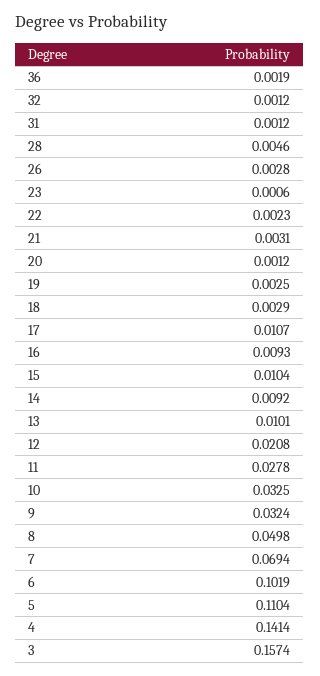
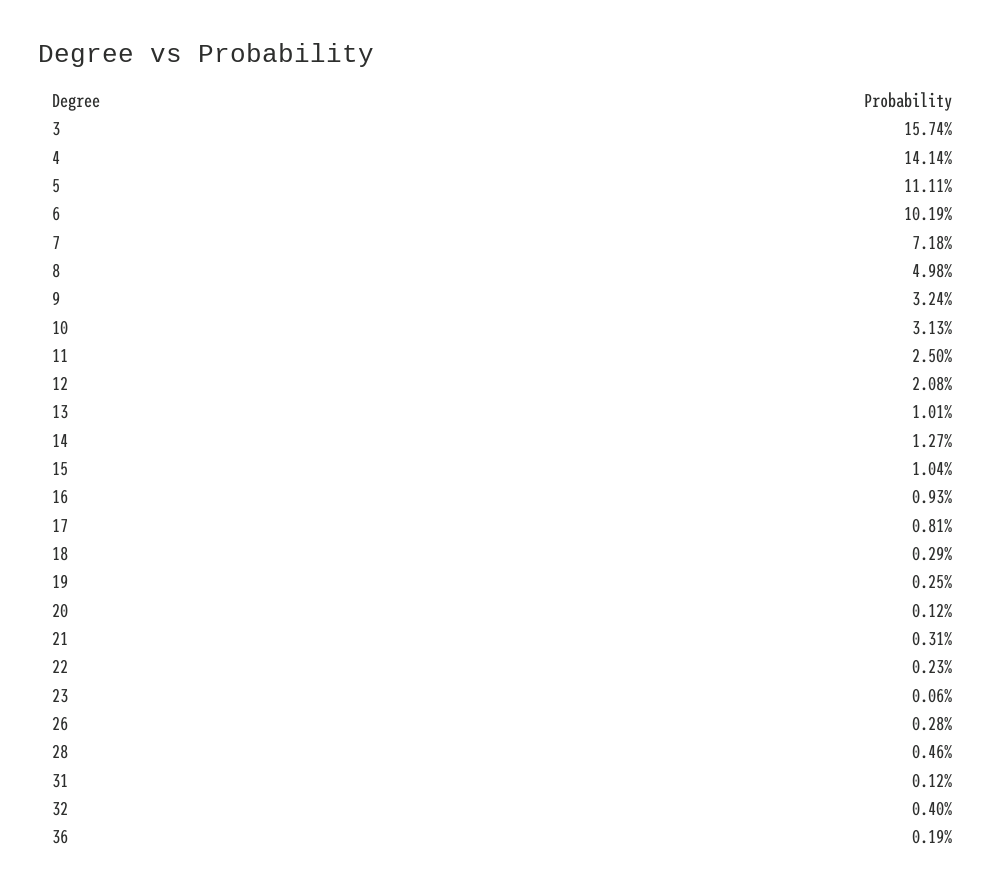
32: 0.0012 -> 0.004
17: 0.0107 -> 0.0081
14: 0.0092 -> 0.0127
11: 0.0278 -> 0.025
10: 0.0325 -> 0.0313
7: 0.0694 -> 0.0718
5: 0.1104 -> 0.1111

